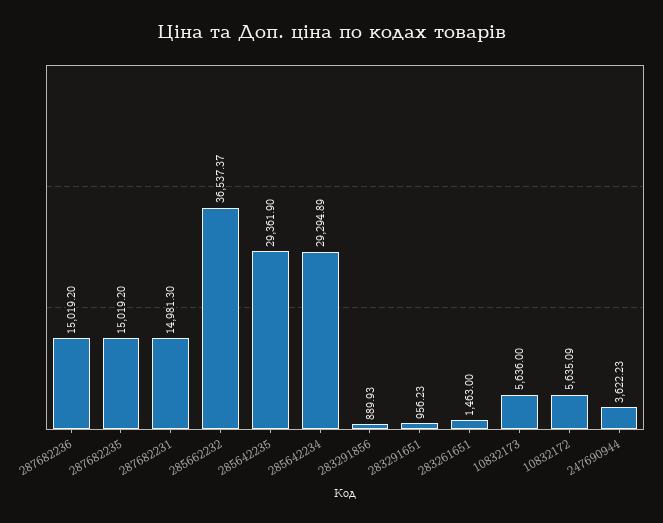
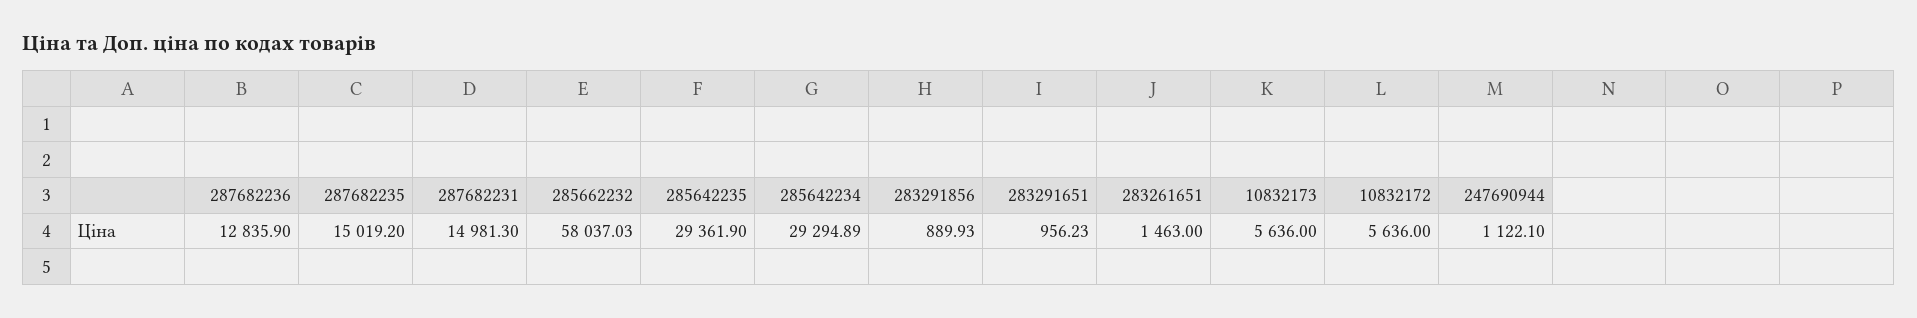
287682236: 15019.2 -> 12835.9
285662232: 36537.37 -> 58037.03
10832172: 5635.09 -> 5636
247690944: 3622.23 -> 1122.1

